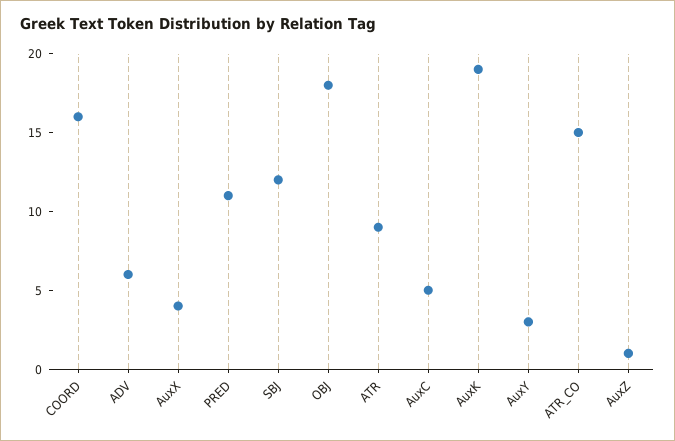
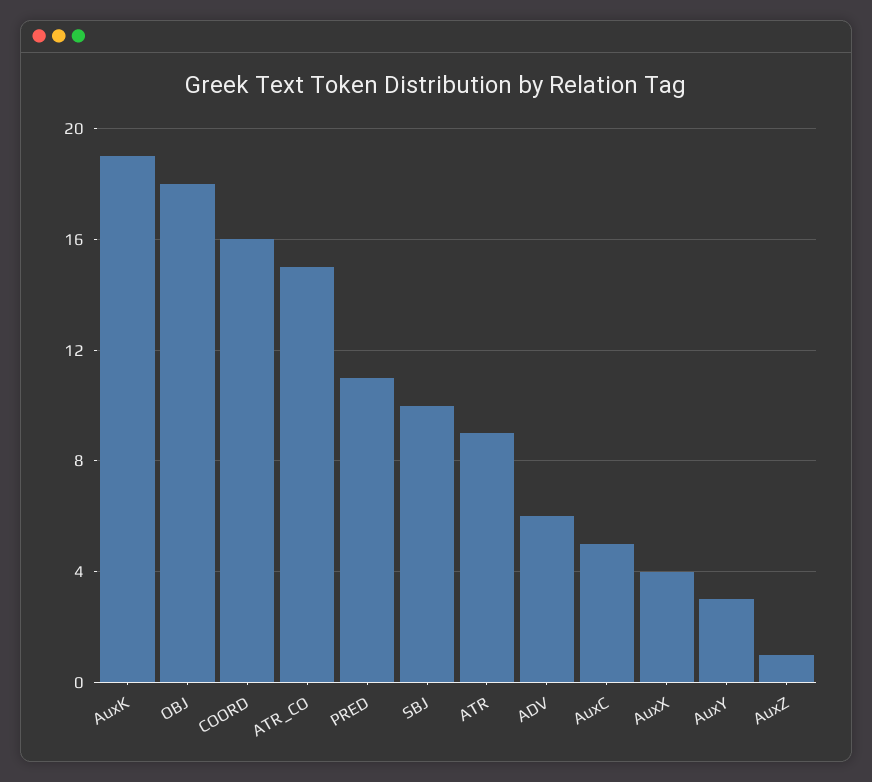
SBJ: 12 -> 10

